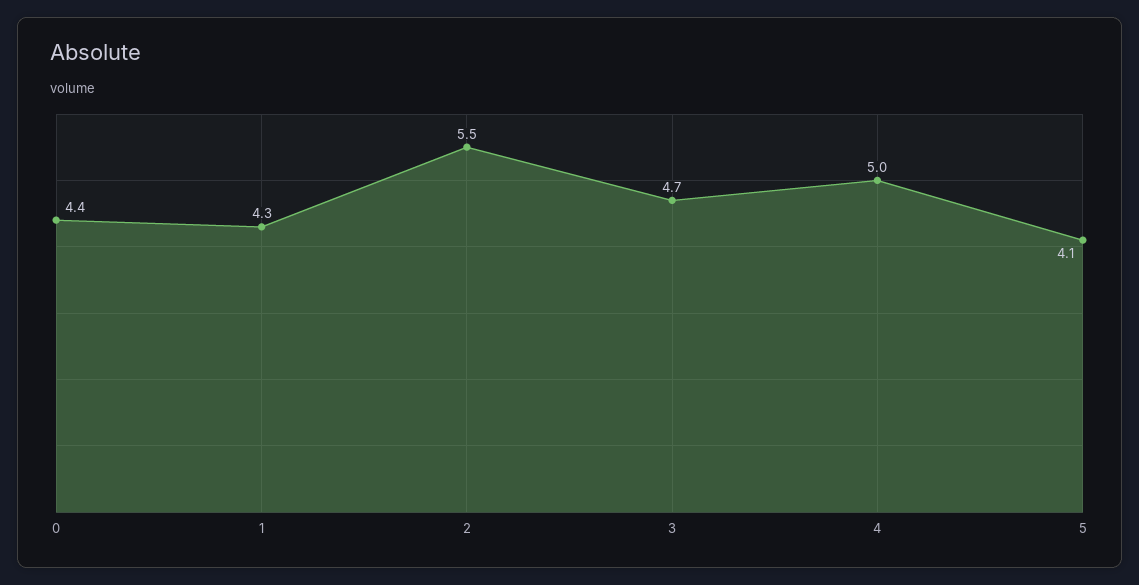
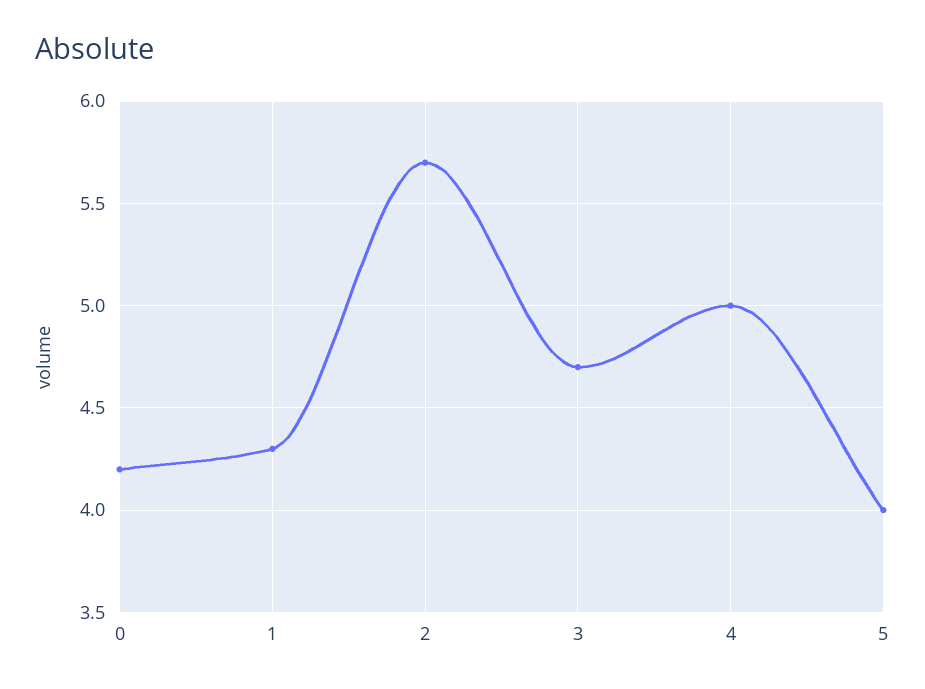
0: 4.4 -> 4.2
2: 5.5 -> 5.7
5: 4.1 -> 4

